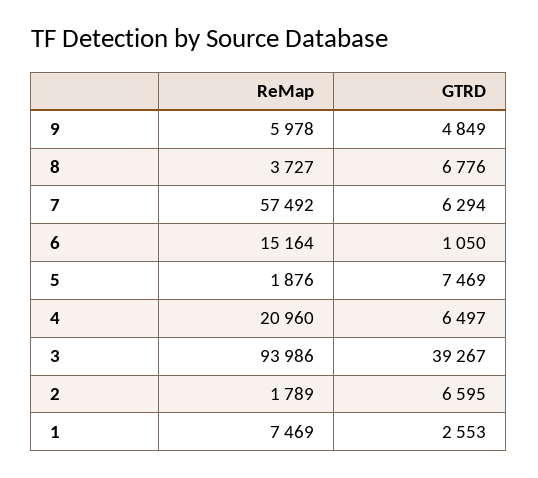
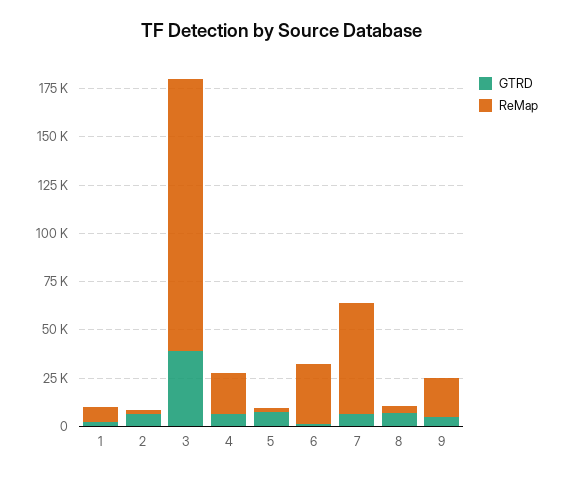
ReMap, 9: 5978 -> 20000
ReMap, 6: 15164 -> 30000
ReMap, 3: 93986 -> 140000

